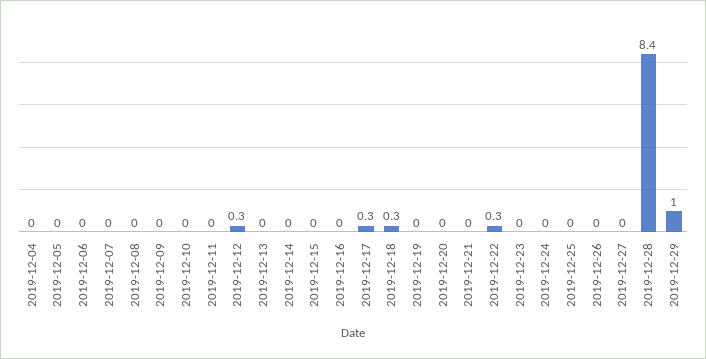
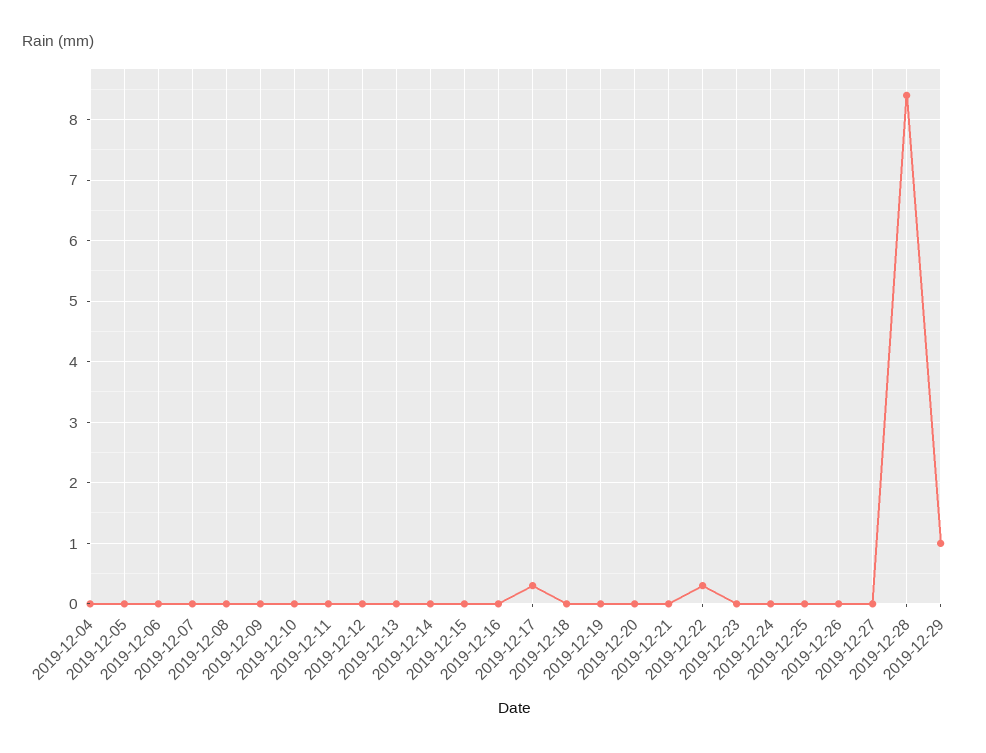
2019-12-12: 0.3 -> 0
2019-12-18: 0.3 -> 0

